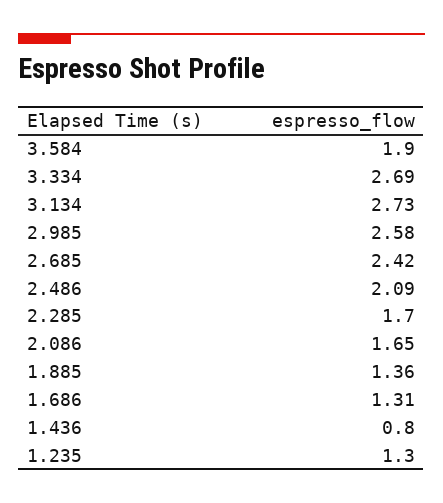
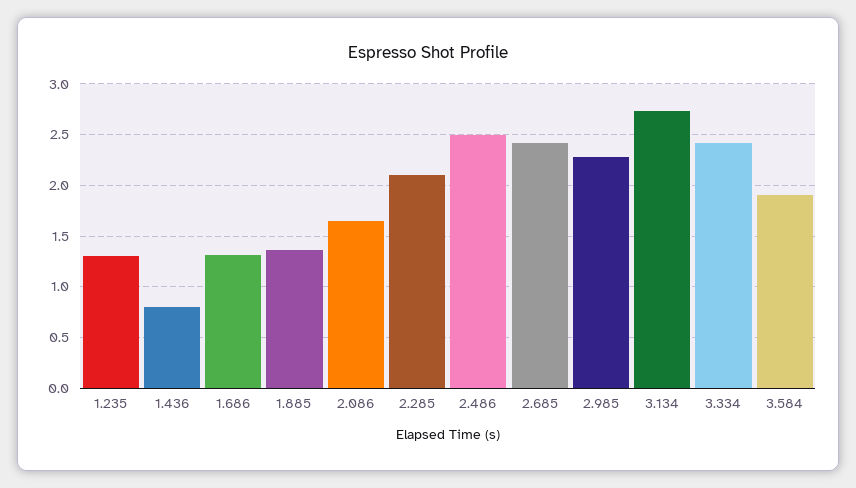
3.334: 2.69 -> 2.4
2.985: 2.58 -> 2.3
2.486: 2.09 -> 2.5
2.285: 1.7 -> 2.1

